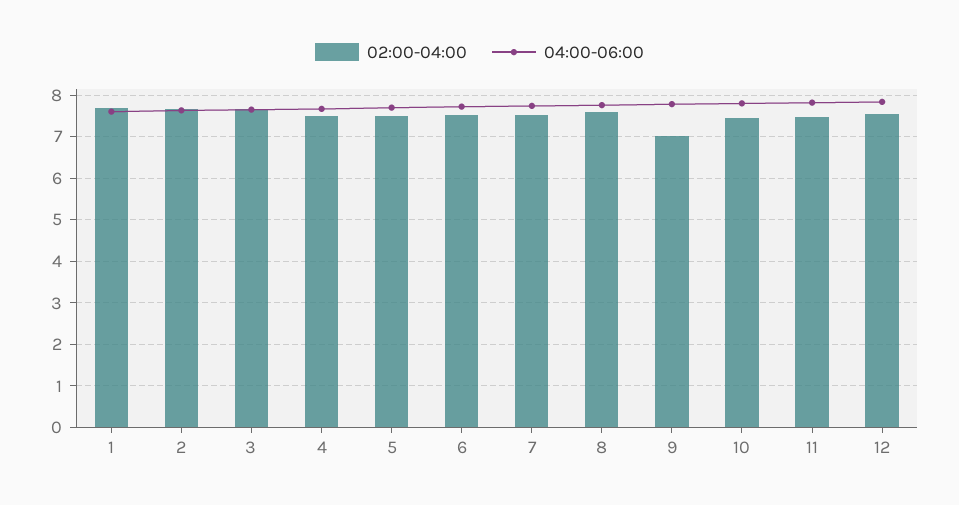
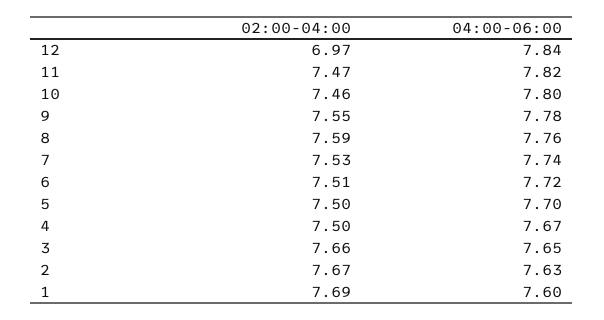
02:00-04:00, 9: 7 -> 7.55
02:00-04:00, 12: 7.6 -> 6.97

